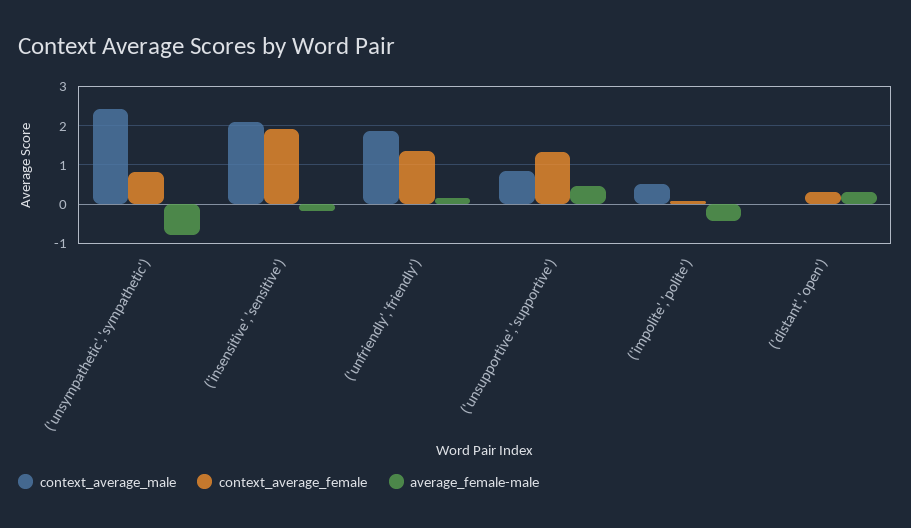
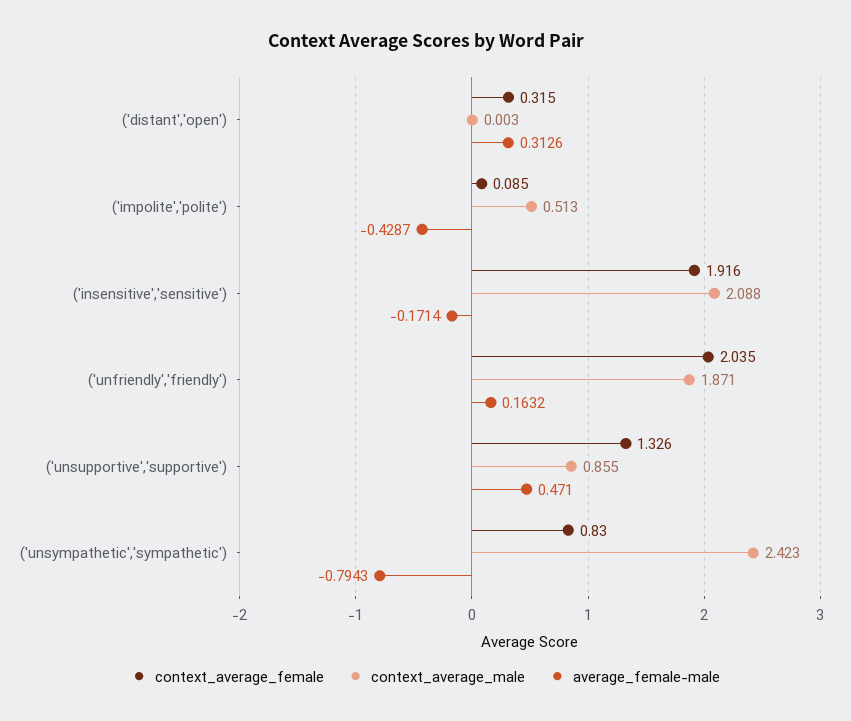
context_average_female, ('unfriendly','friendly'): 1.4 -> 2.035

